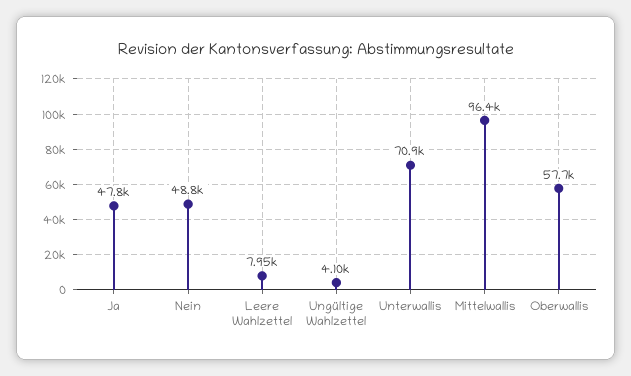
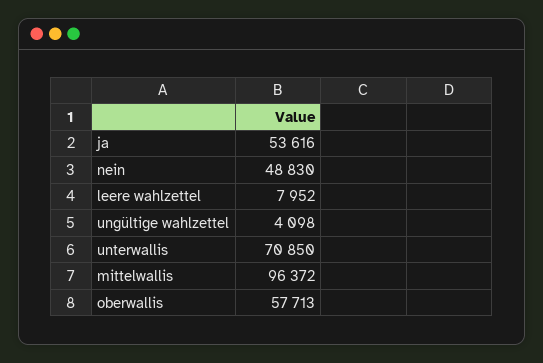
Ja: 47800 -> 53616

